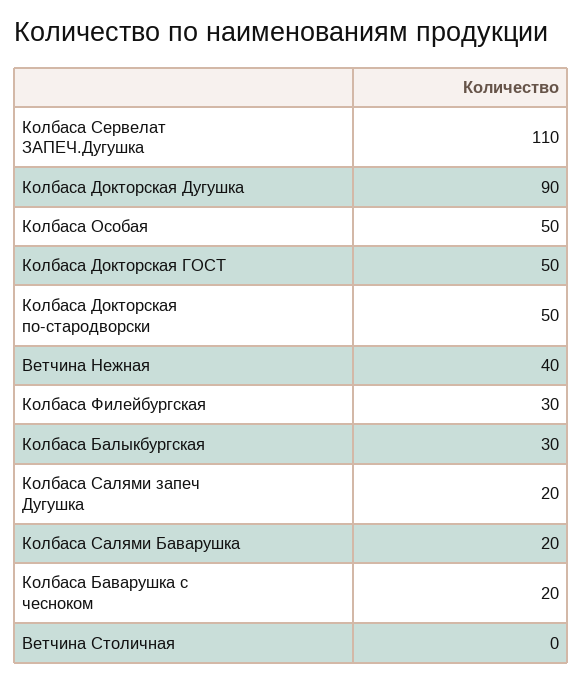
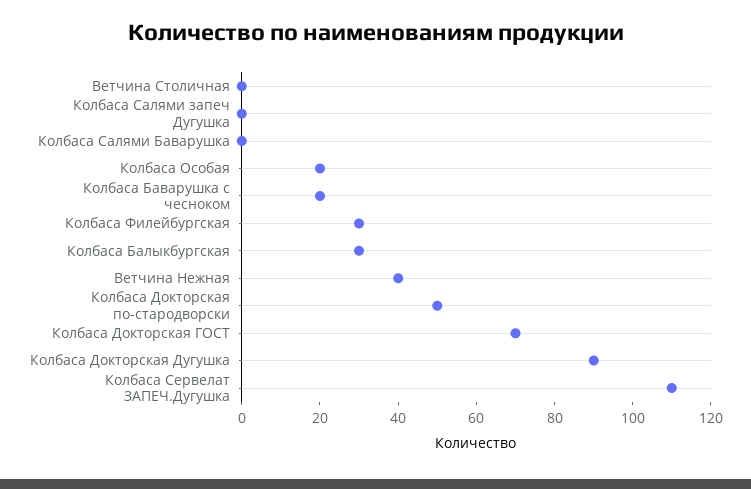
Колбаса Особая: 50 -> 20
Колбаса Докторская ГОСТ: 50 -> 70
Колбаса Салями запеч Дугушка: 20 -> 0
Колбаса Салями Баварушка: 20 -> 0

